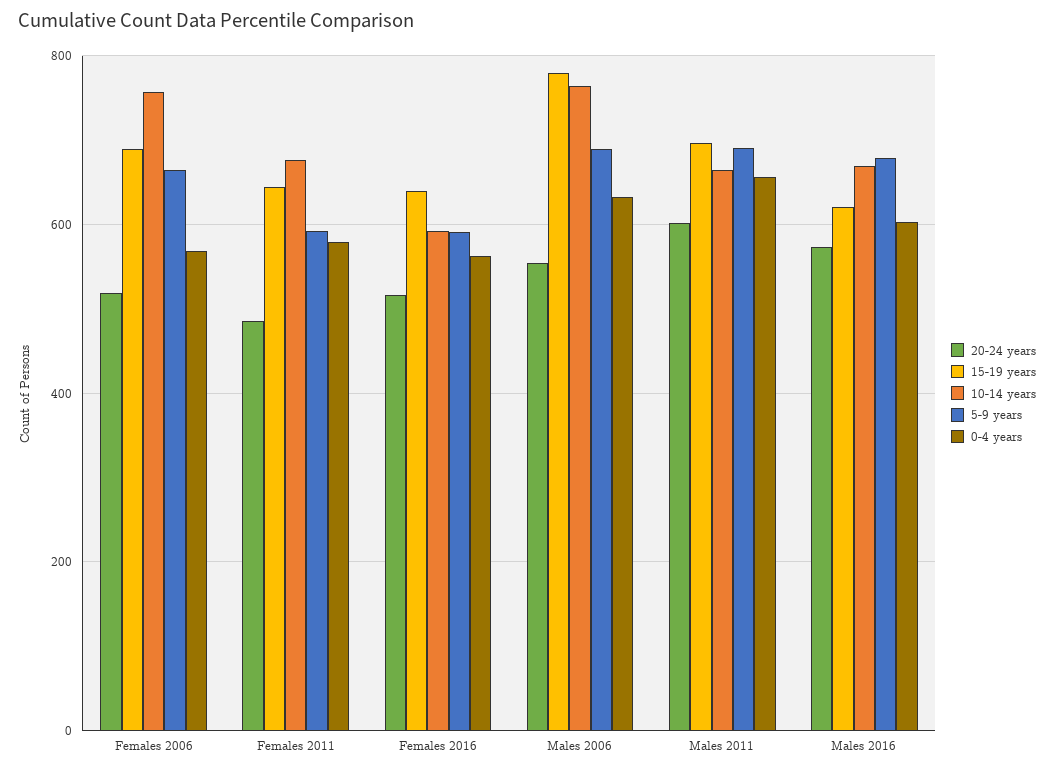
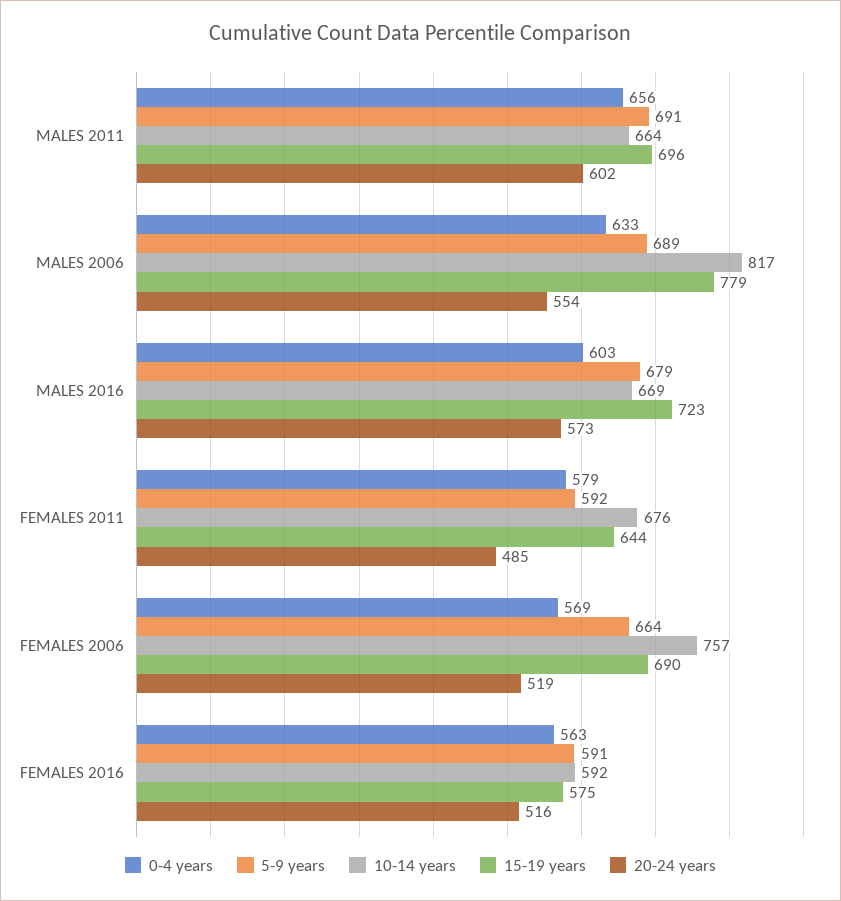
15-19 years, Females 2016: 640 -> 575
10-14 years, Males 2006: 760 -> 817
15-19 years, Males 2016: 620 -> 723

